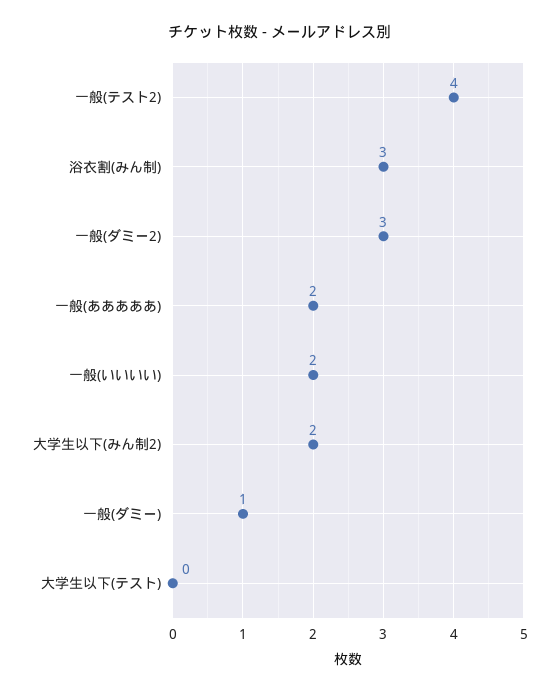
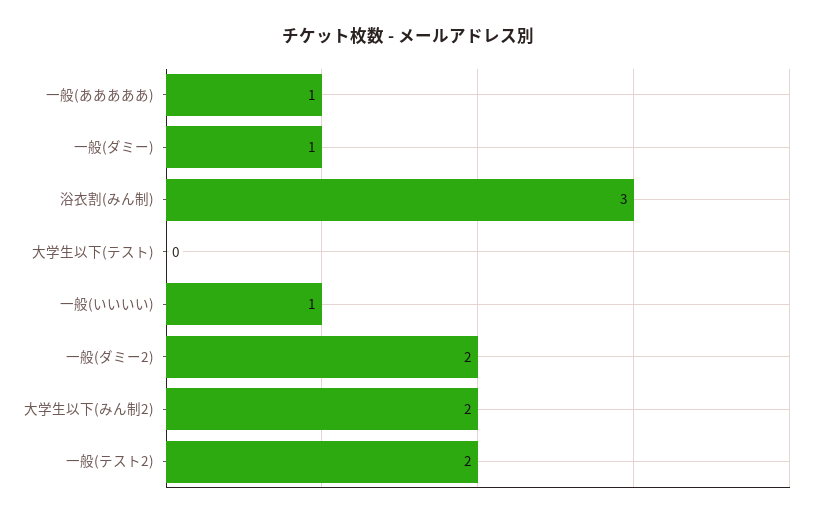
一般(テスト2): 4 -> 2
一般(ダミー2): 3 -> 2
一般(あああああ): 2 -> 1
一般(いいいい): 2 -> 1

